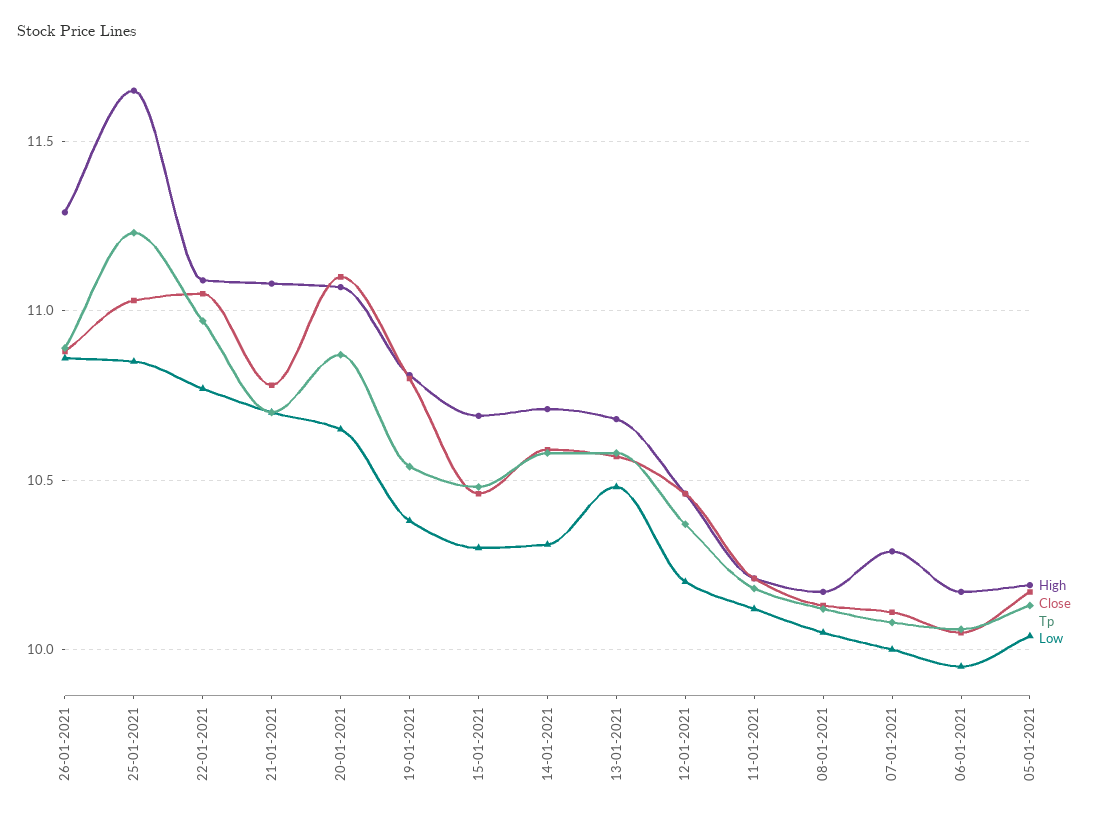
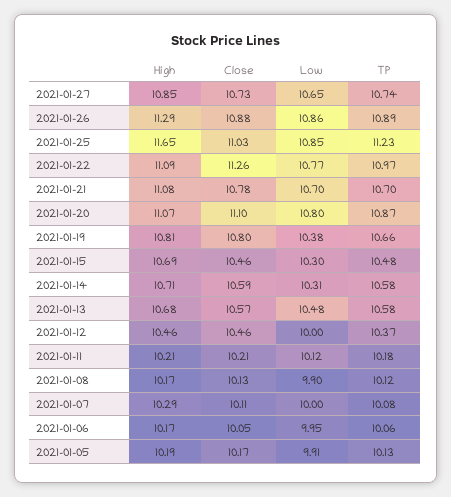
Close, 22-01-2021: 11.05 -> 11.26
Low, 20-01-2021: 10.65 -> 10.8
Tp, 19-01-2021: 10.55 -> 10.66
Low, 12-01-2021: 10.2 -> 10
Low, 08-01-2021: 10.05 -> 9.9
Low, 05-01-2021: 10.05 -> 9.91
High, 2021-01-27: none -> 10.85
Close, 2021-01-27: none -> 10.73
Low, 2021-01-27: none -> 10.65
Tp, 2021-01-27: none -> 10.74

